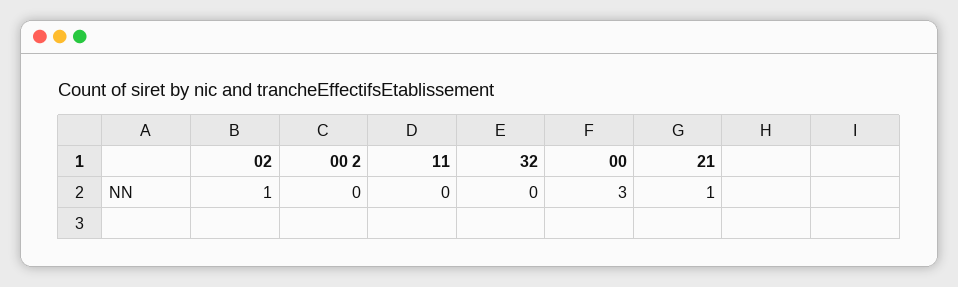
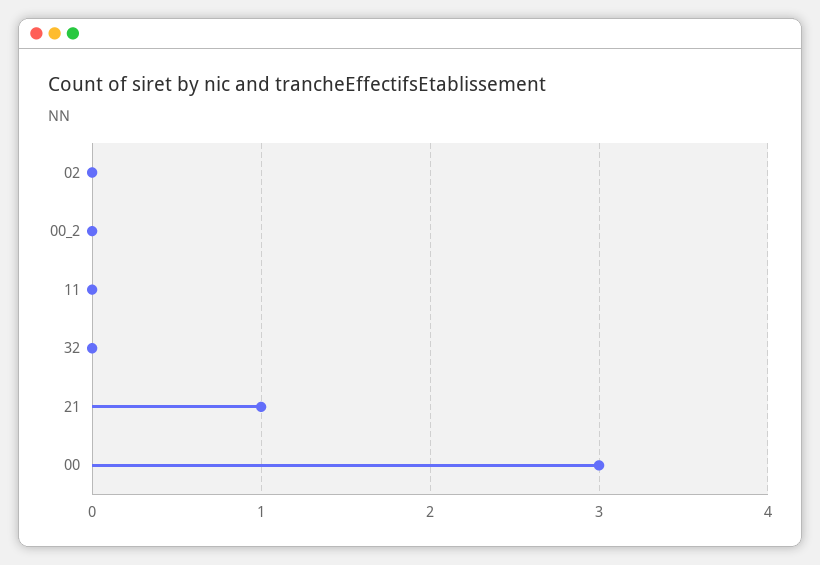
02: 1 -> 0

